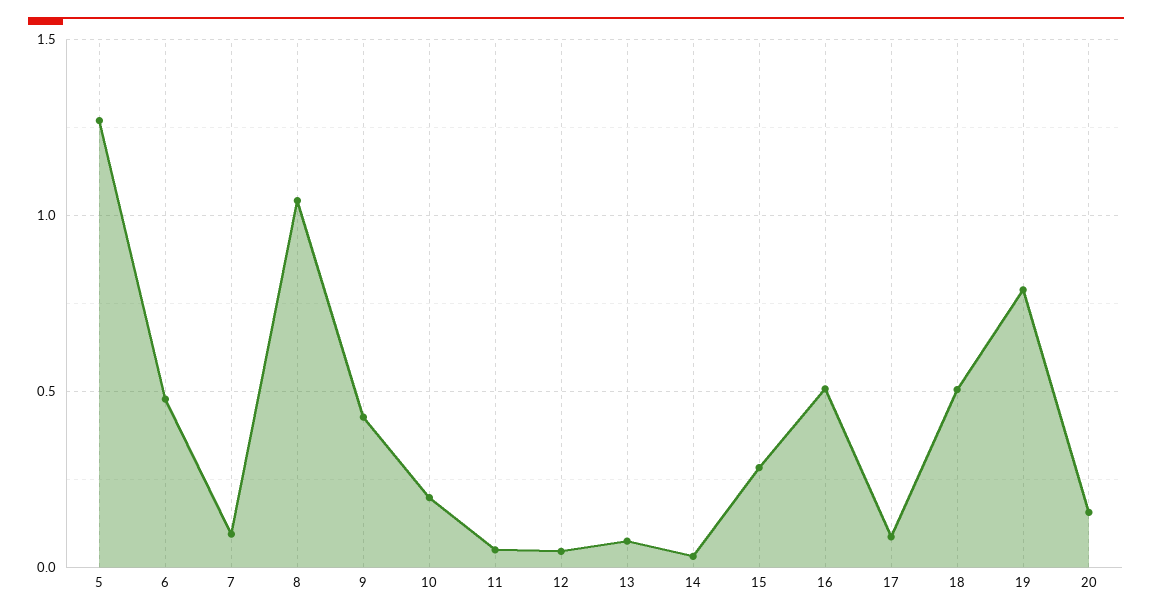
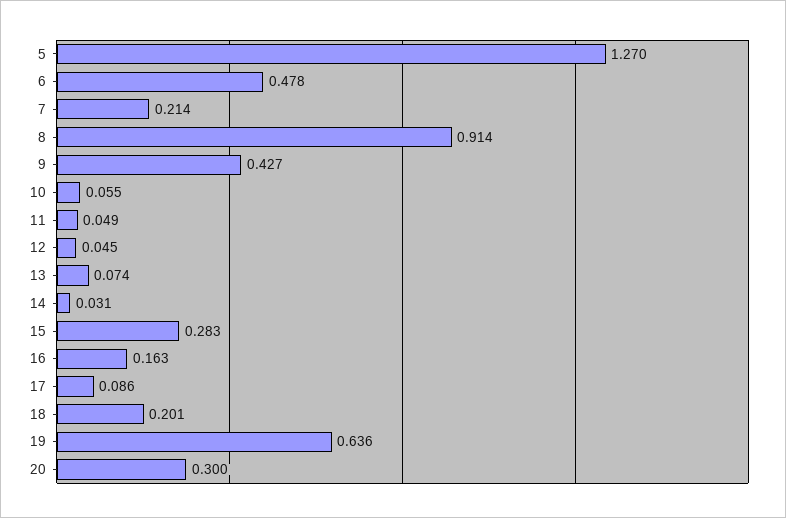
7: 0.1 -> 0.214
8: 1.05 -> 0.914
10: 0.2 -> 0.055
16: 0.5 -> 0.163
18: 0.5 -> 0.201
19: 0.8 -> 0.636
20: 0.15 -> 0.3

